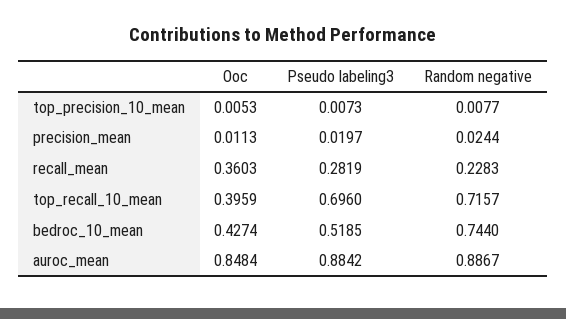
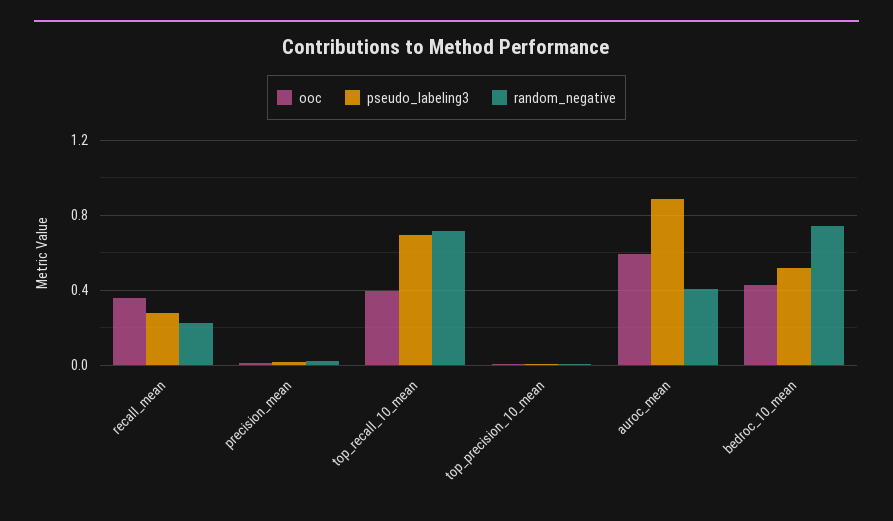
Ooc, auroc_mean: 0.8484 -> 0.6
Random negative, auroc_mean: 0.8867 -> 0.4

